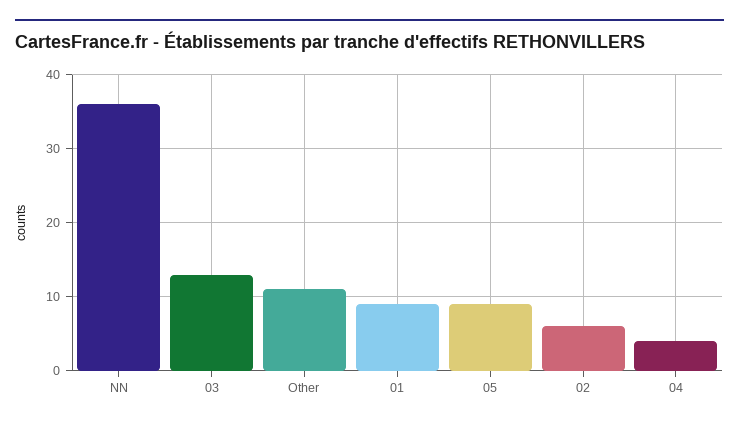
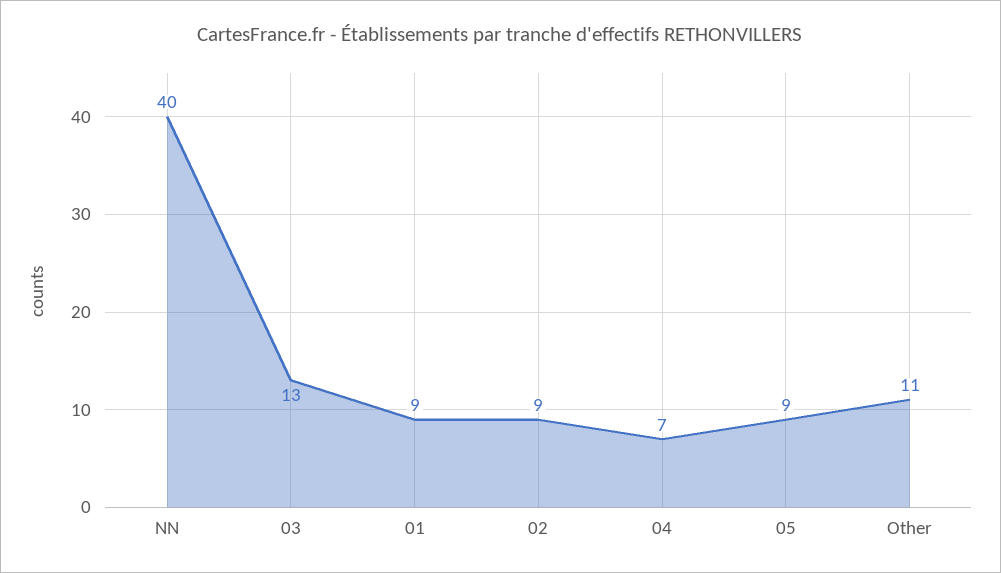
NN: 36 -> 40
02: 6 -> 9
04: 4 -> 7

